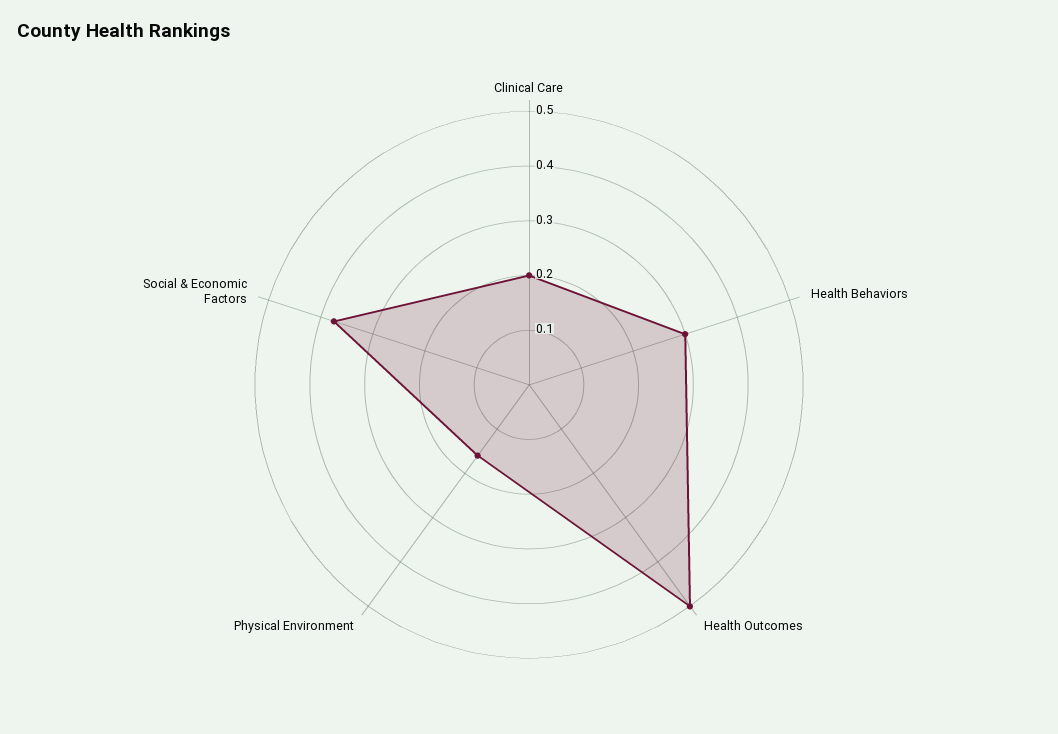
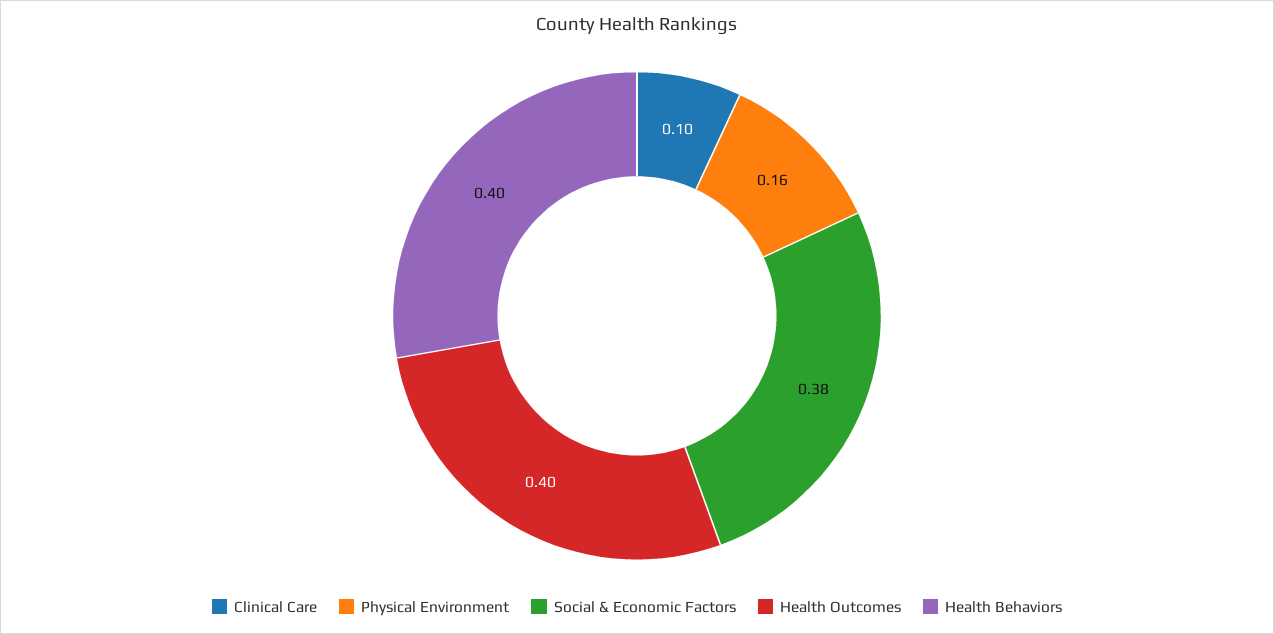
Clinical Care: 0.2 -> 0.1
Health Behaviors: 0.3 -> 0.4
Health Outcomes: 0.5 -> 0.4

